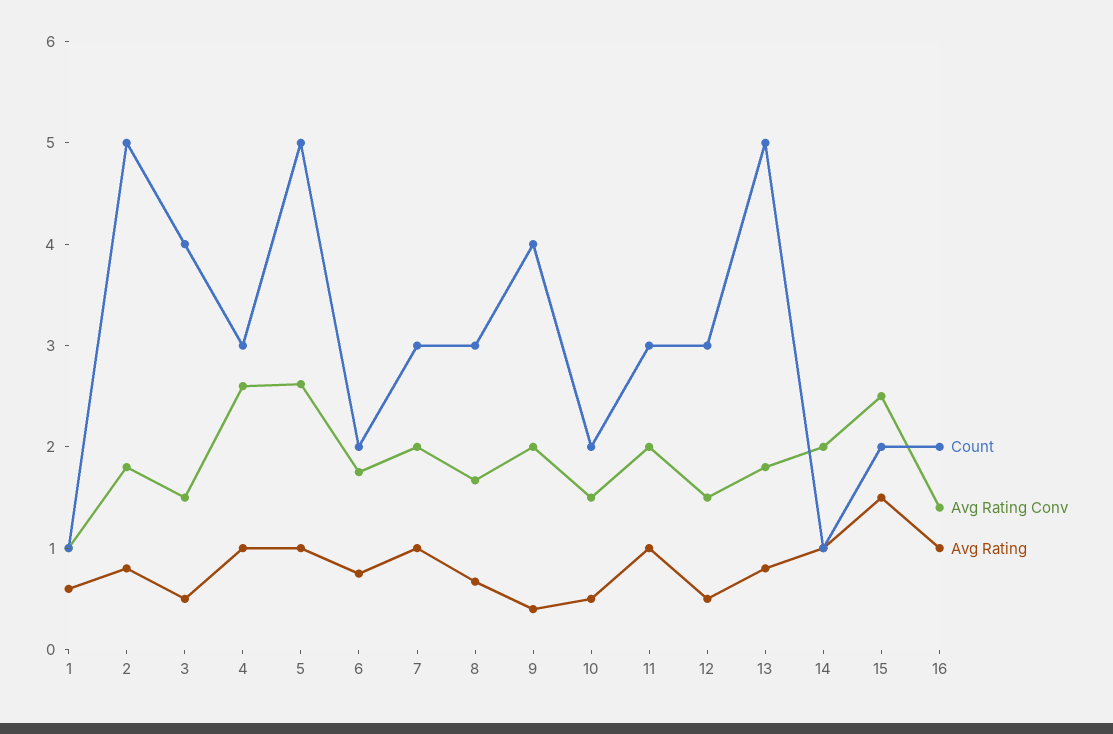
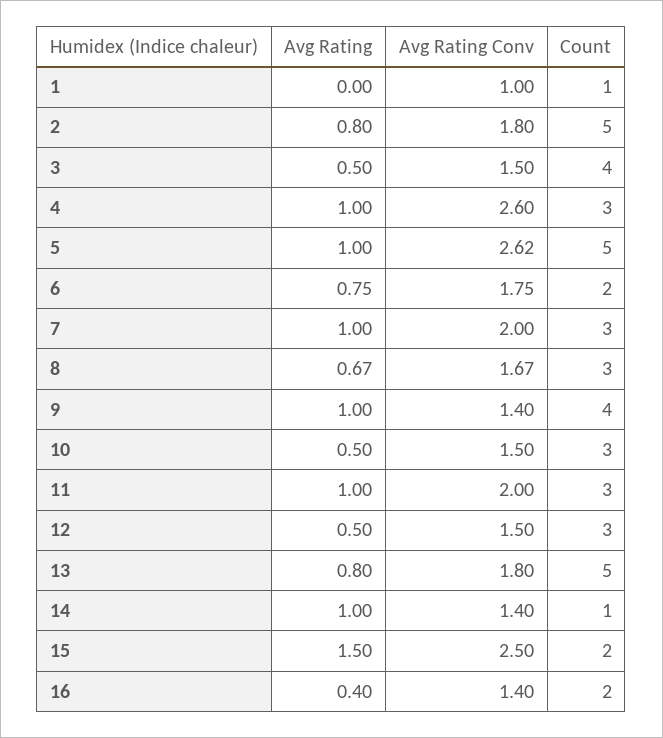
Avg Rating, 1: 0.6 -> 0
Avg Rating Conv, 9: 2 -> 1.4
Avg Rating, 9: 0.4 -> 1
Count, 10: 2 -> 3
Avg Rating Conv, 14: 2 -> 1.4
Avg Rating, 16: 1 -> 0.4

